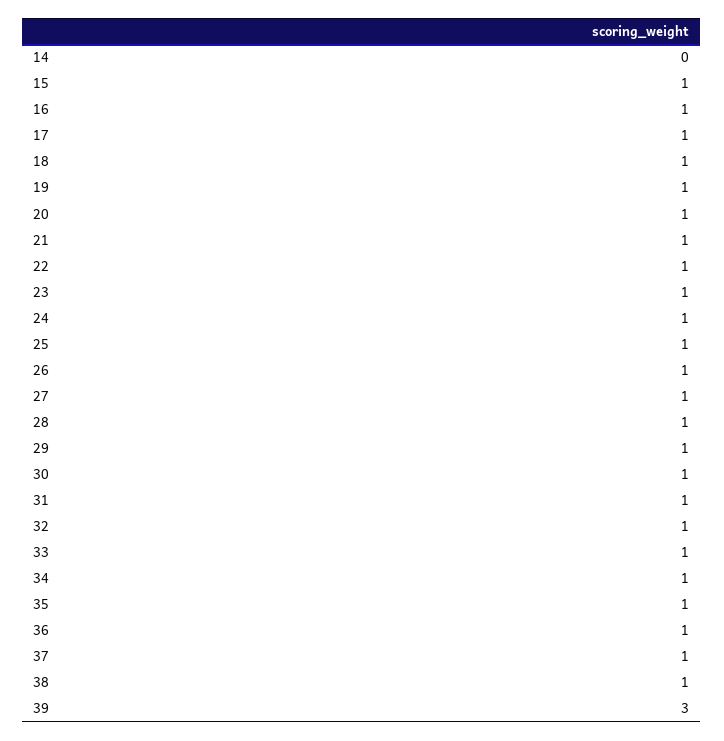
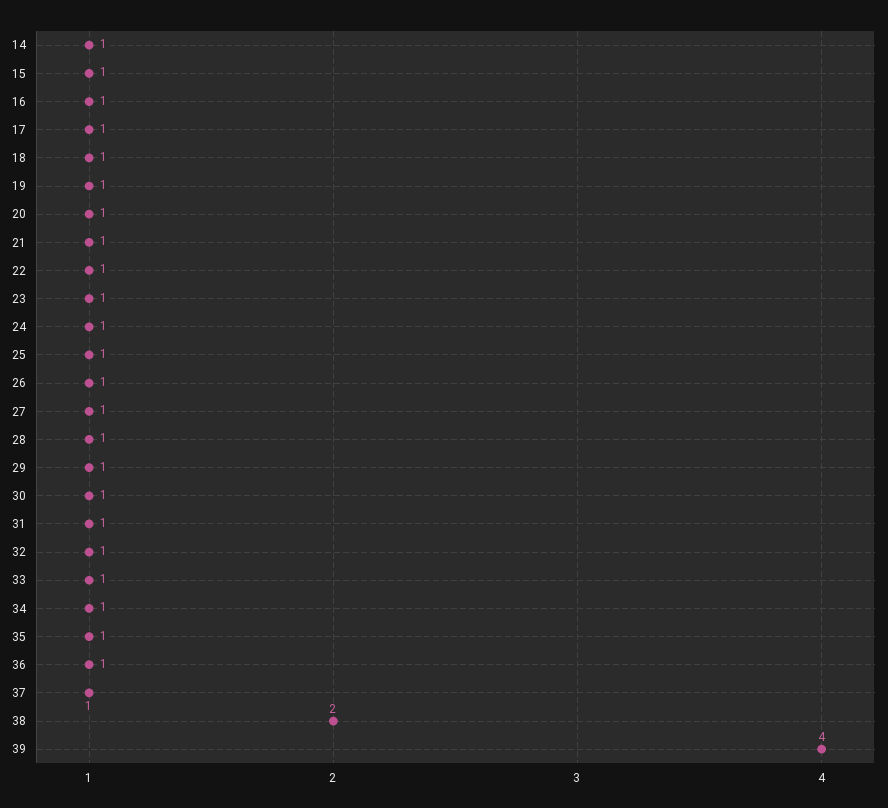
14: 0 -> 1
38: 1 -> 2
39: 3 -> 4

